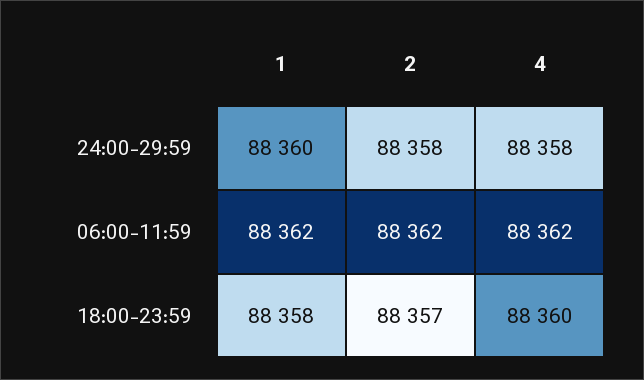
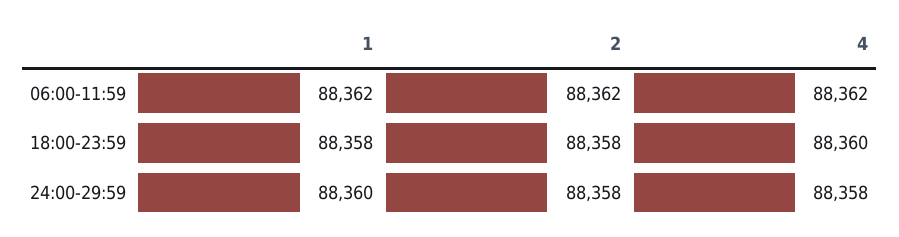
2, 18:00-23:59: 88357 -> 88358

